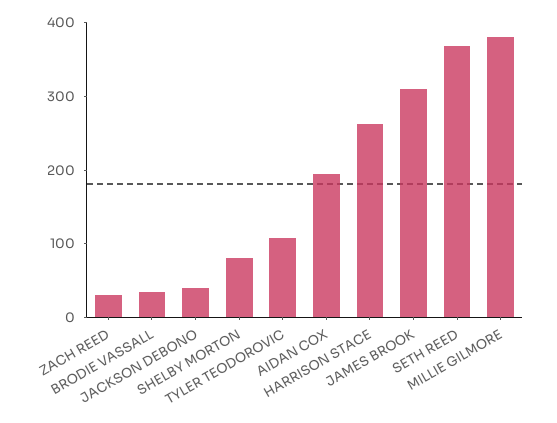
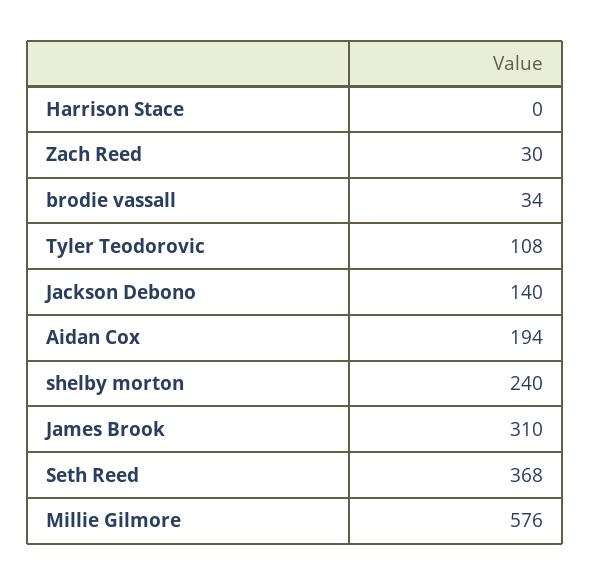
JACKSON DEBONO: 40 -> 140
SHELBY MORTON: 80 -> 240
HARRISON STACE: 260 -> 0
MILLIE GILMORE: 380 -> 576

